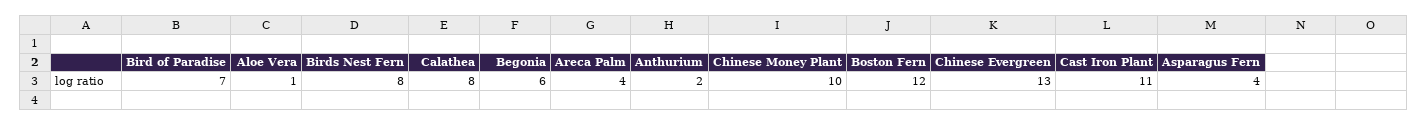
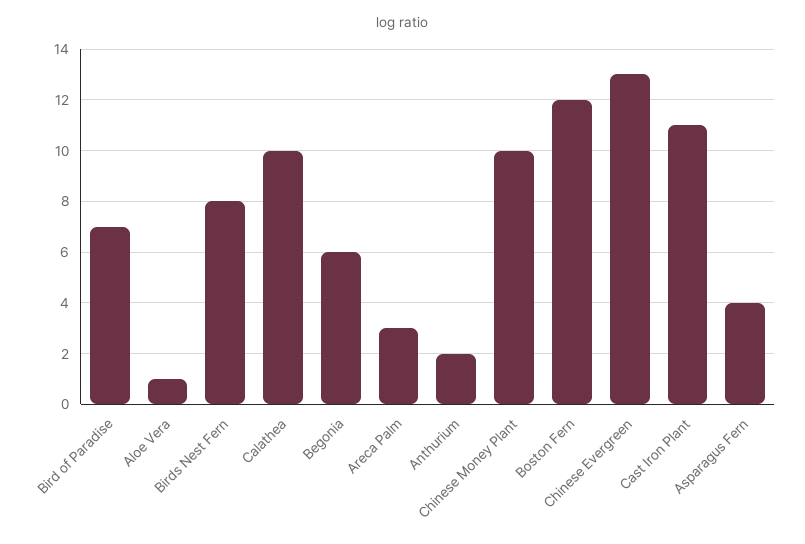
Calathea: 8 -> 10
Areca Palm: 4 -> 3

